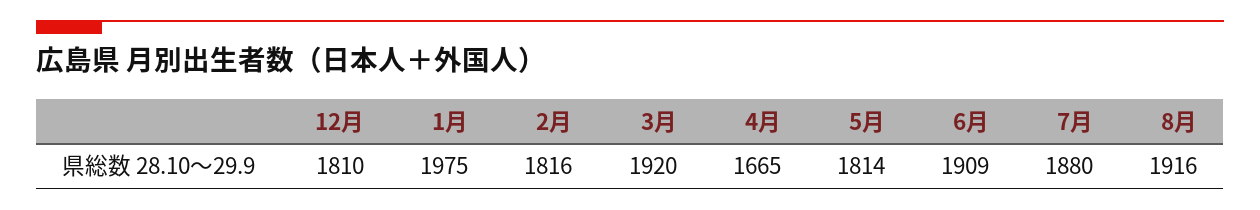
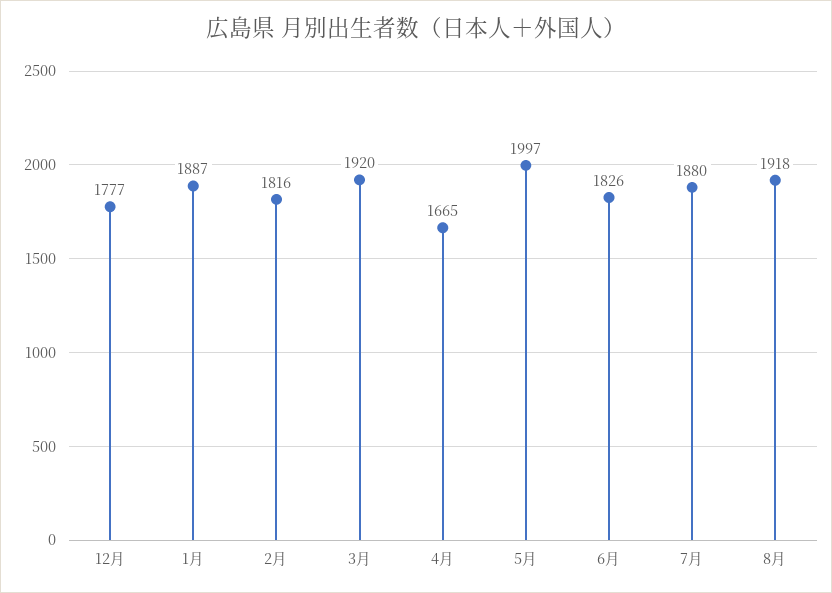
12月: 1810 -> 1777
1月: 1975 -> 1887
5月: 1814 -> 1997
6月: 1909 -> 1826
8月: 1916 -> 1918

